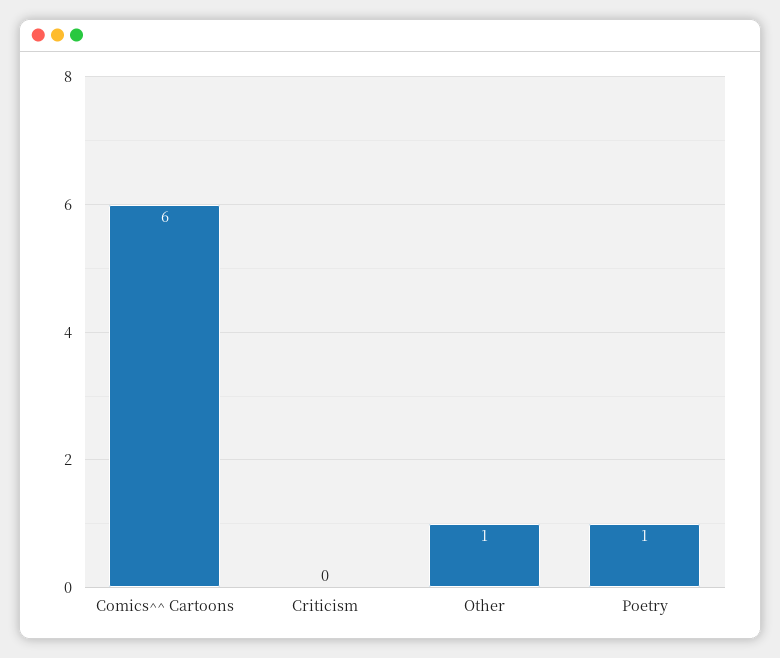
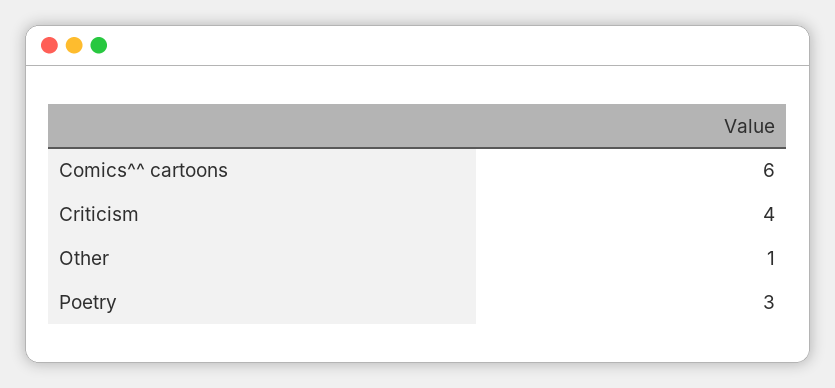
Criticism: 0 -> 4
Poetry: 1 -> 3

